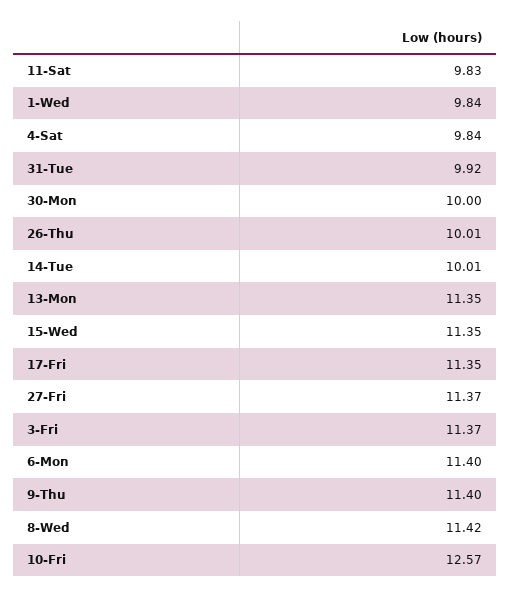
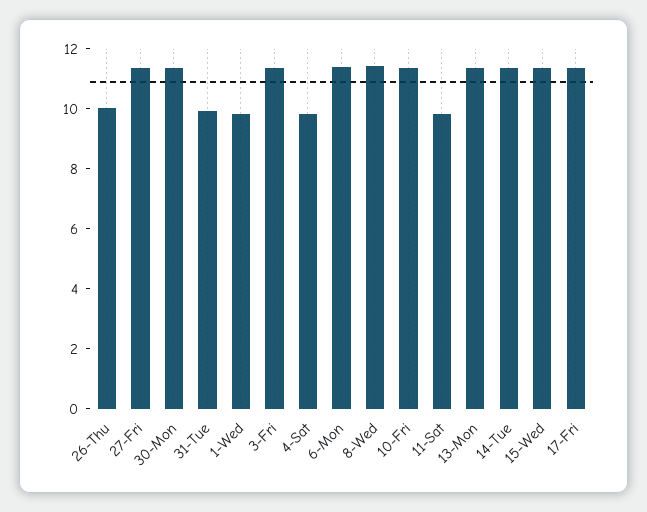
30-Mon: 10 -> 11.5
14-Tue: 10.01 -> 11.5
9-Thu: 11.4 -> none
10-Fri: 12.57 -> 11.5

